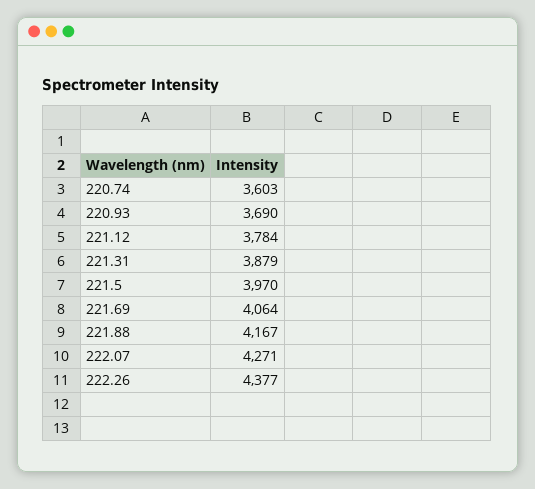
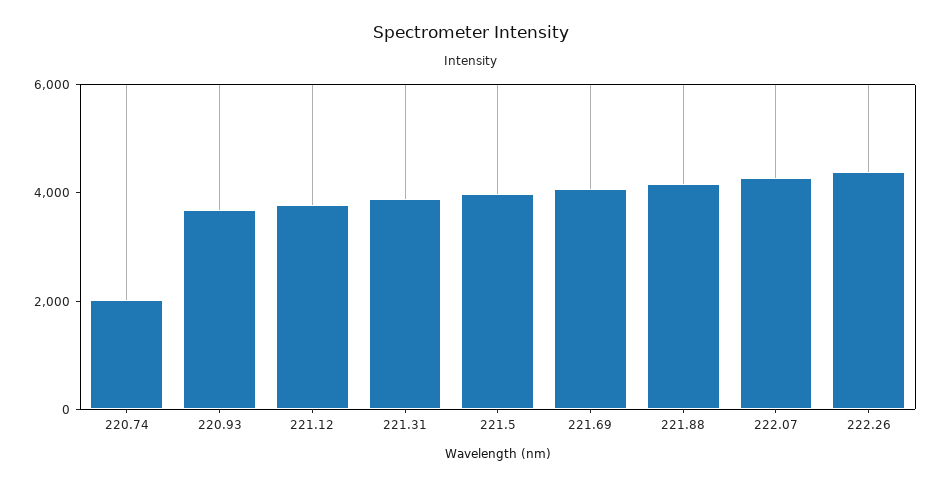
220.74: 3603 -> 2000

